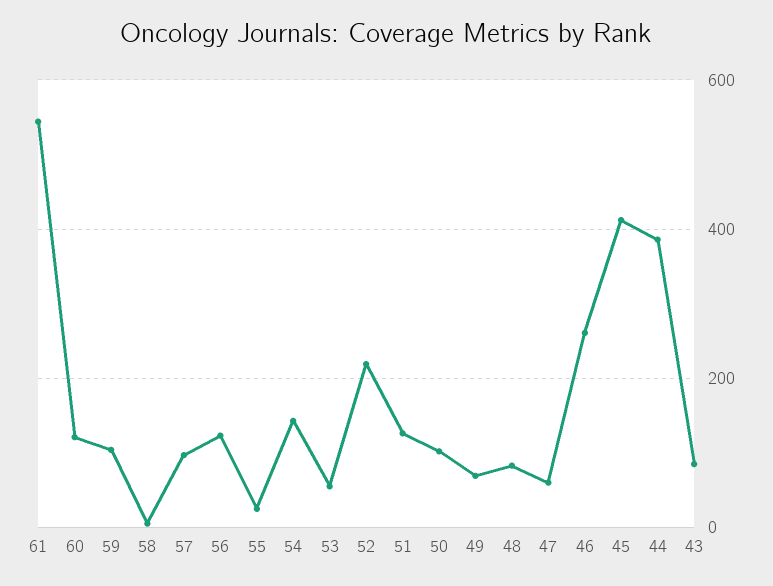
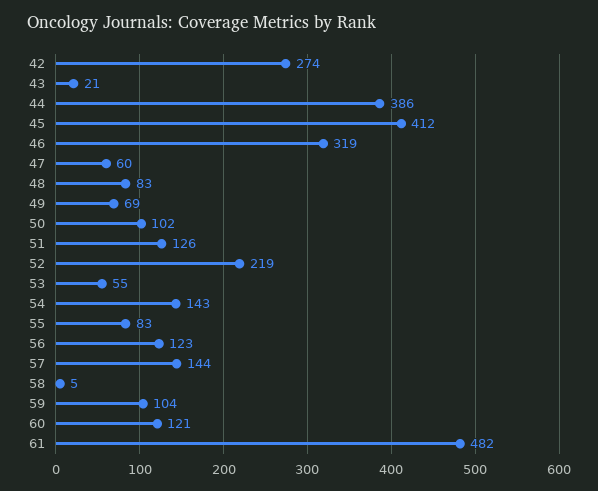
61: 540 -> 482
57: 100 -> 144
55: 20 -> 83
46: 260 -> 319
43: 80 -> 21
42: none -> 274

